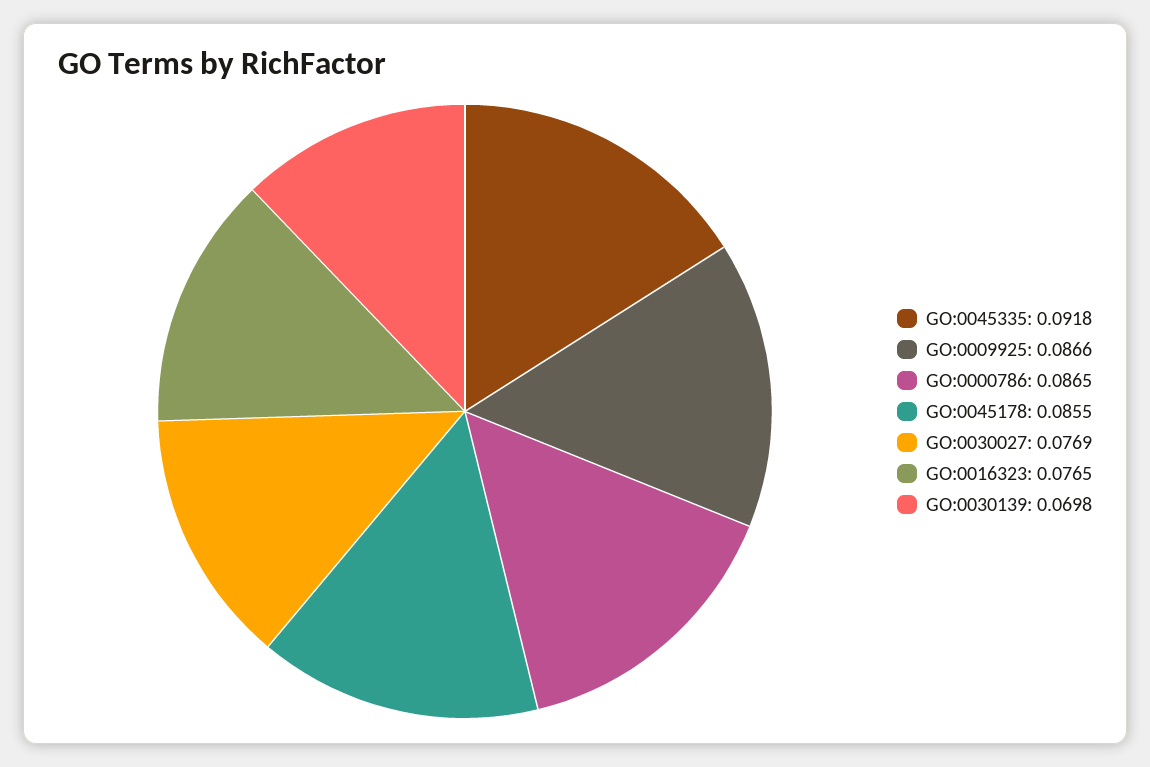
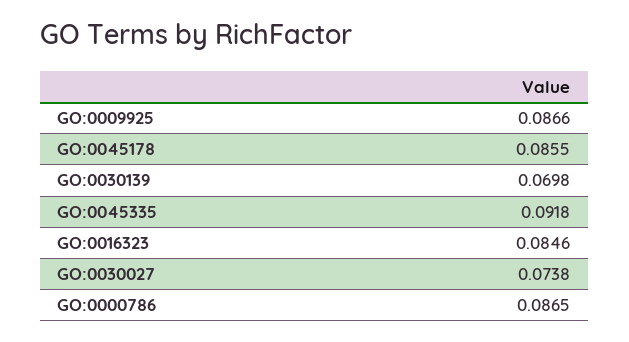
GO:0030027: 0.0769 -> 0.0738
GO:0016323: 0.0765 -> 0.0846

